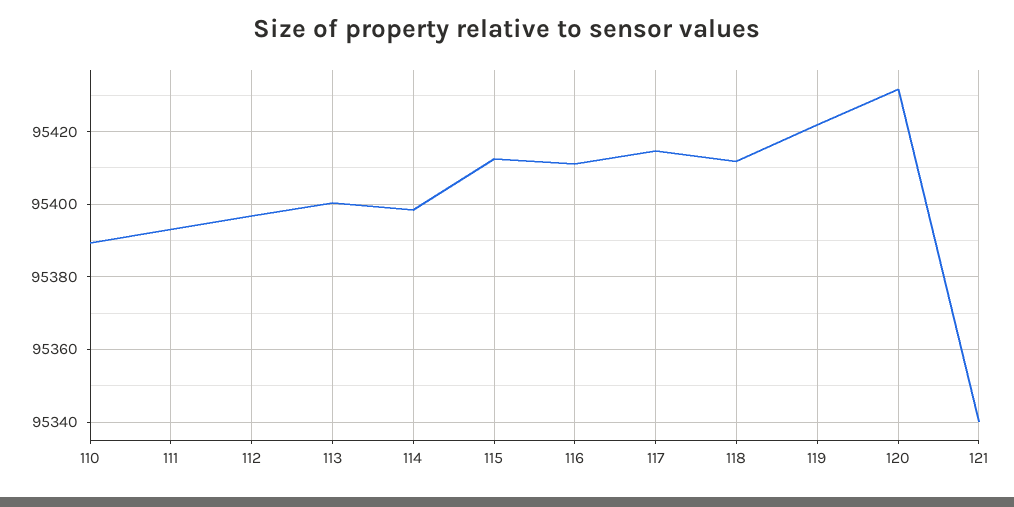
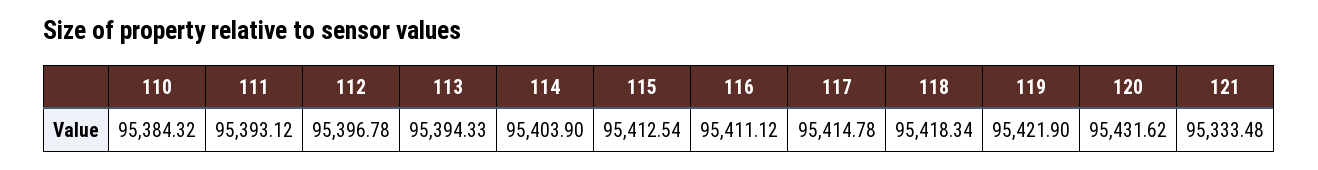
110: 95390 -> 95384.32
113: 95400 -> 95394.33
114: 95398 -> 95403.9
118: 95412 -> 95418.34
121: 95340 -> 95333.48

